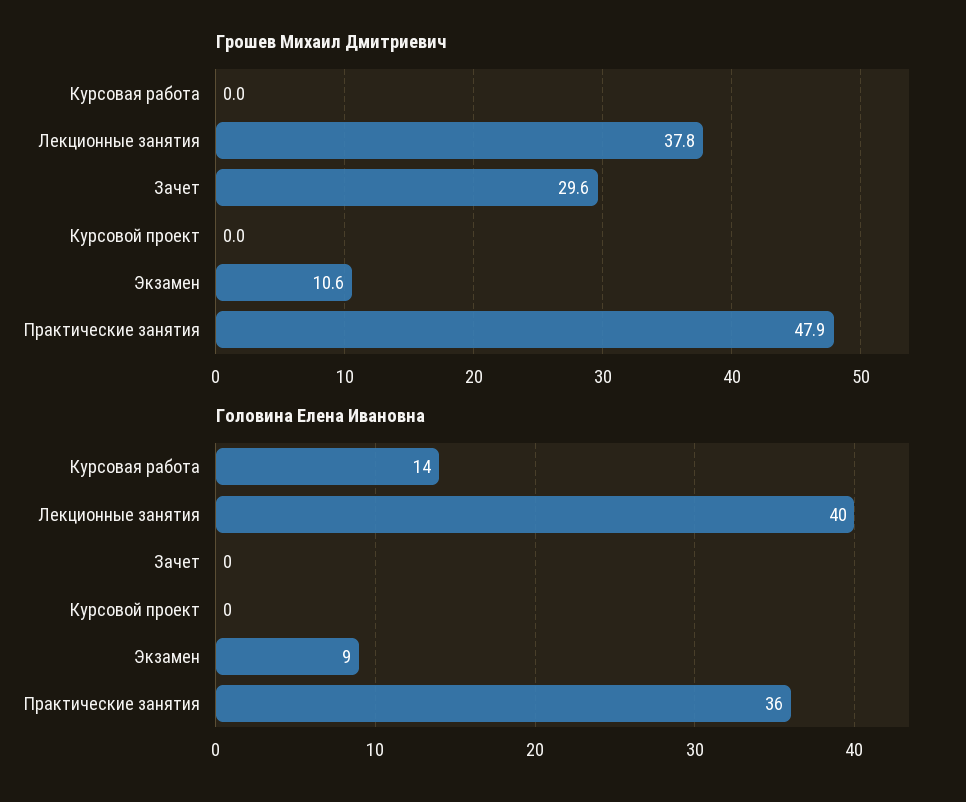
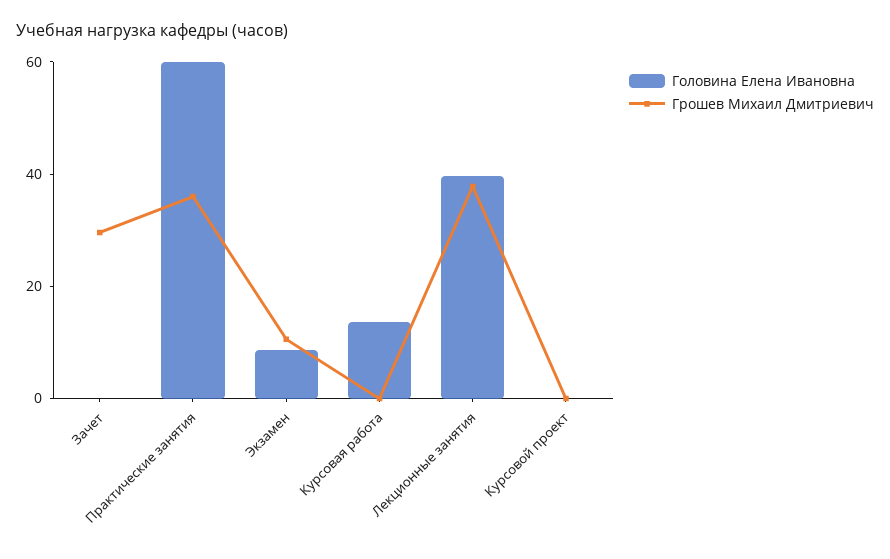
Грошев Михаил Дмитриевич, Практические занятия: 47.9 -> 35
Головина Елена Ивановна, Практические занятия: 36 -> 60

